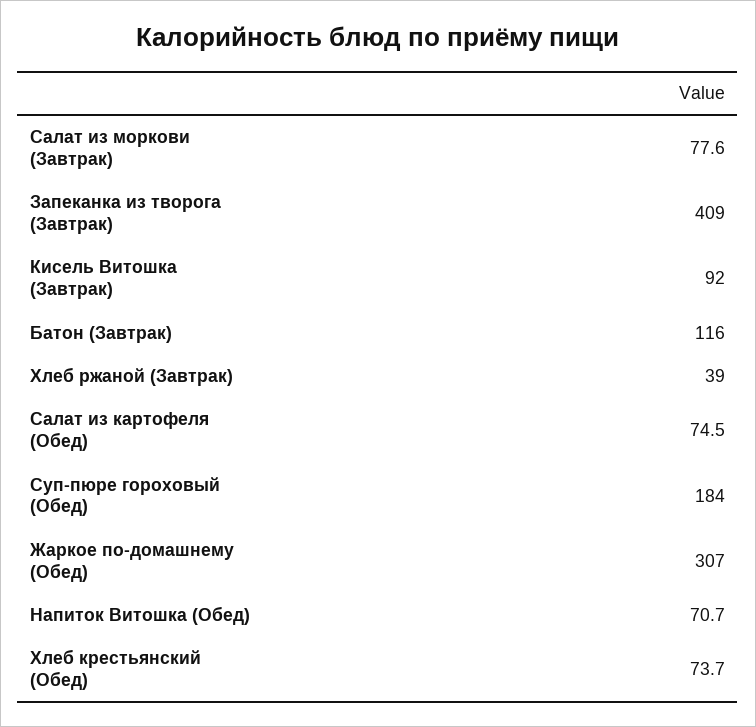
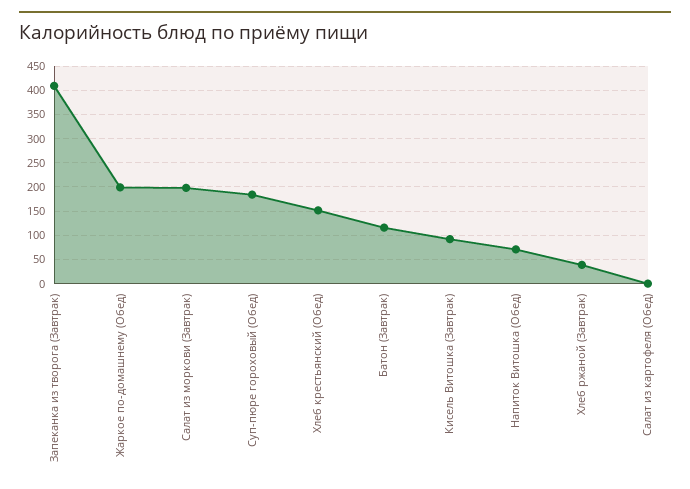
Салат из моркови (Завтрак): 77.6 -> 200
Салат из картофеля (Обед): 74.5 -> 0
Жаркое по-домашнему (Обед): 307 -> 200
Хлеб крестьянский (Обед): 73.7 -> 150

